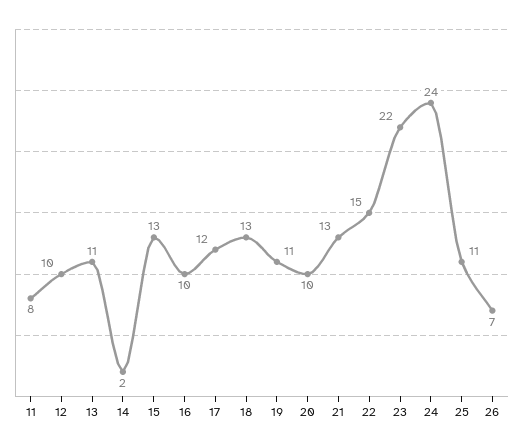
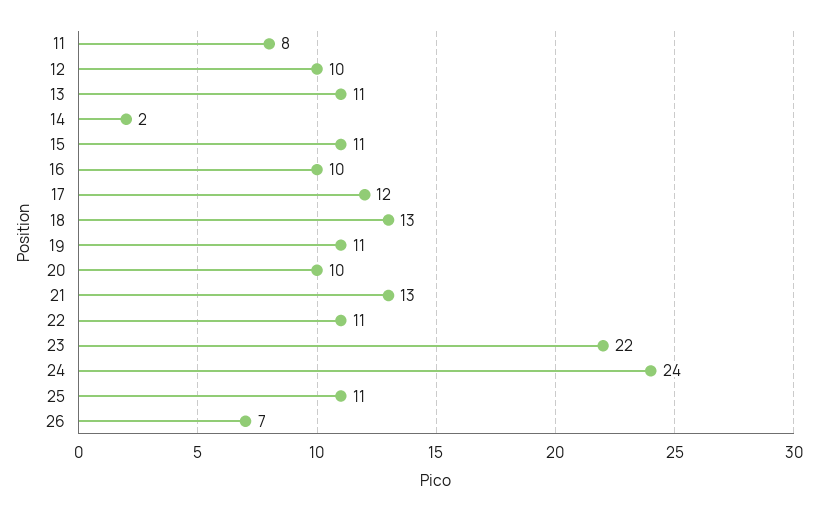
15: 13 -> 11
22: 15 -> 11

